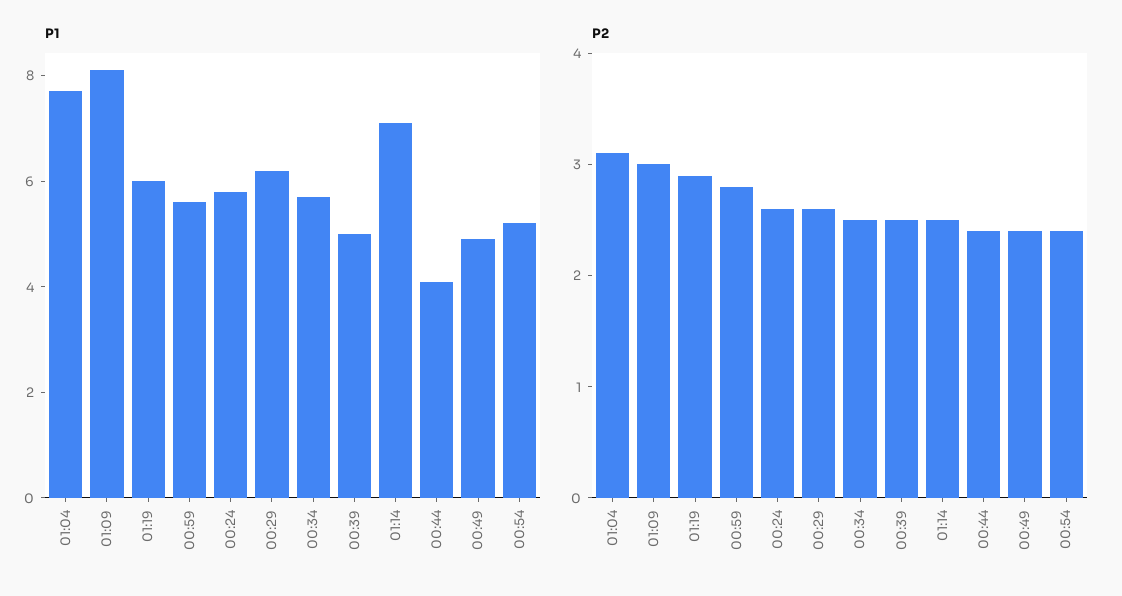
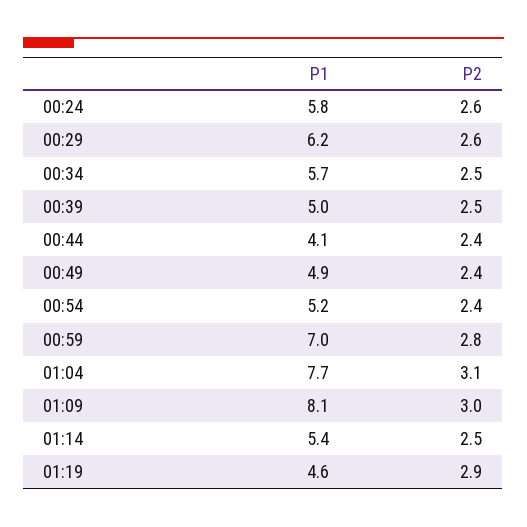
P1, 01:19: 6 -> 4.6
P1, 00:59: 5.5 -> 7
P1, 01:14: 7 -> 5.4

